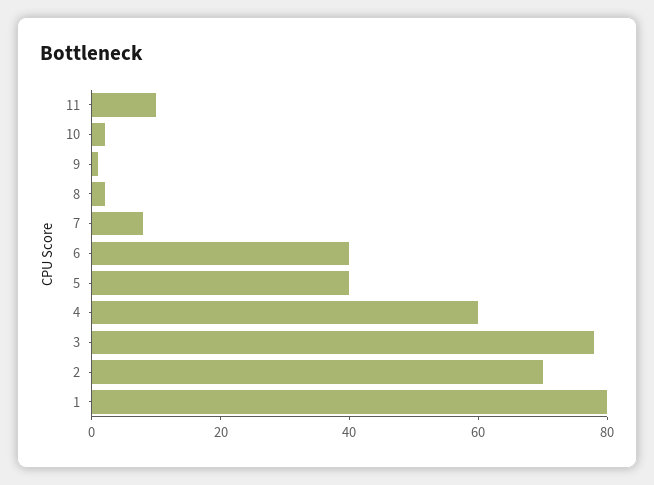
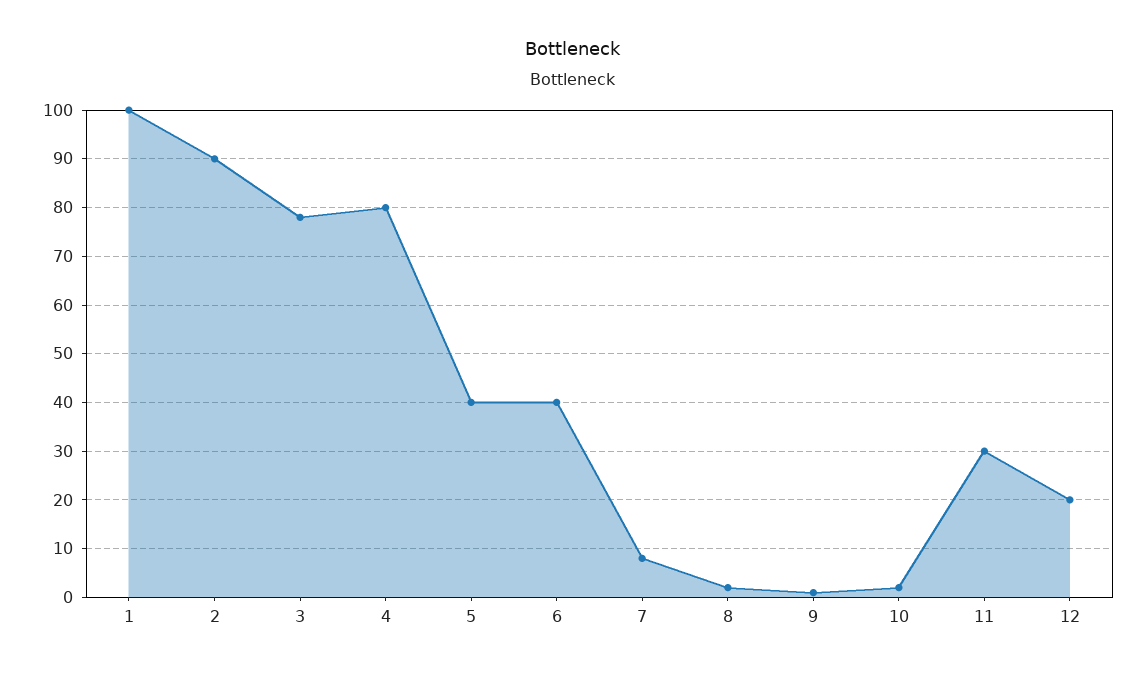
11: 10 -> 30
4: 60 -> 80
2: 70 -> 90
1: 80 -> 100
12: none -> 20

